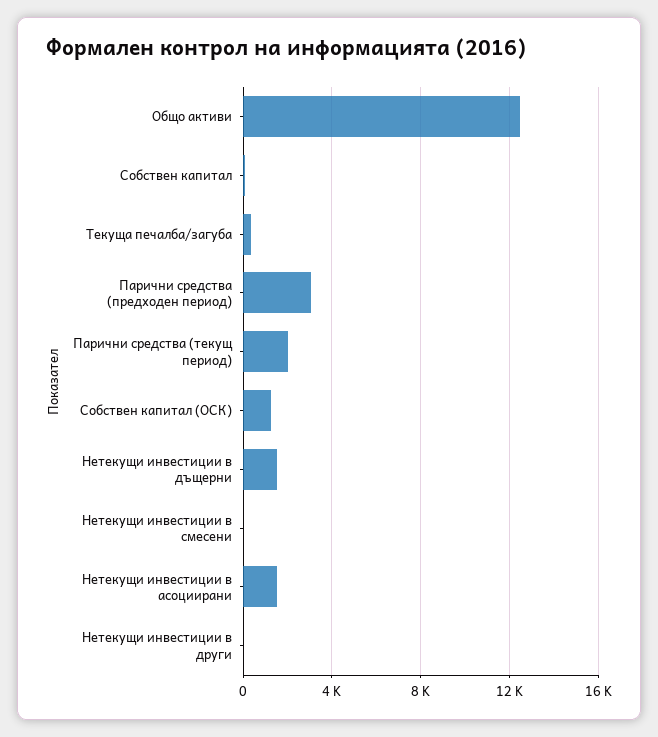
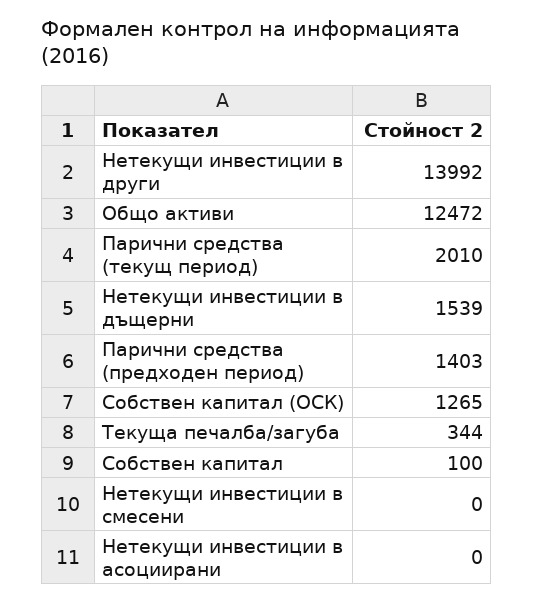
Парични средства (предходен период): 3000 -> 1403
Нетекущи инвестиции в асоциирани: 1500 -> 0
Нетекущи инвестиции в други: 0 -> 13992

